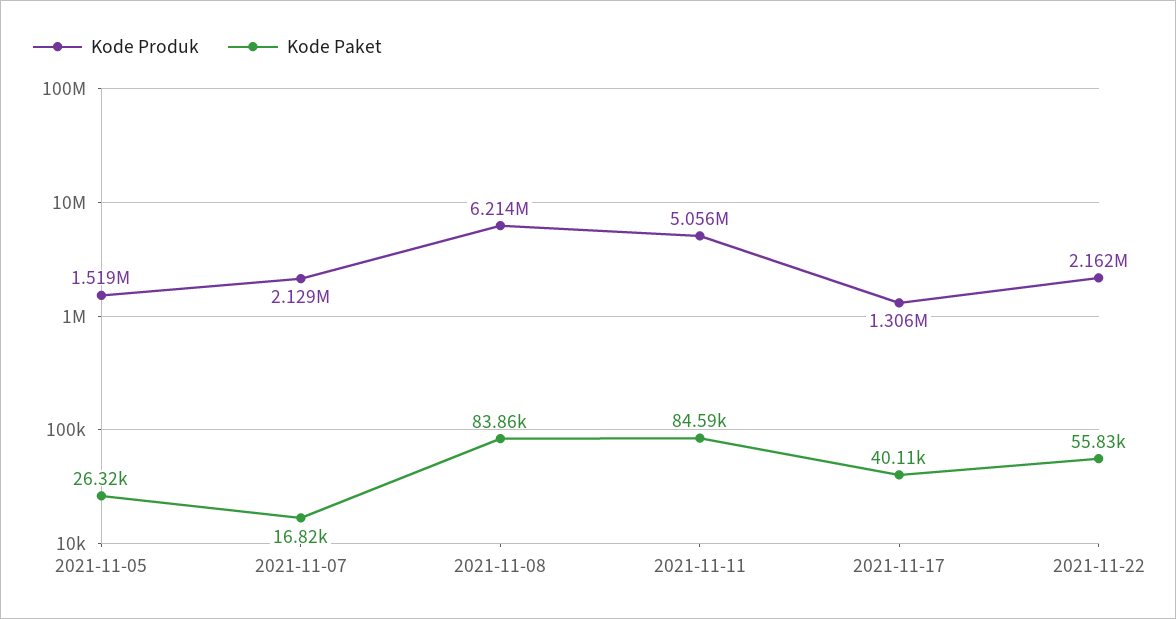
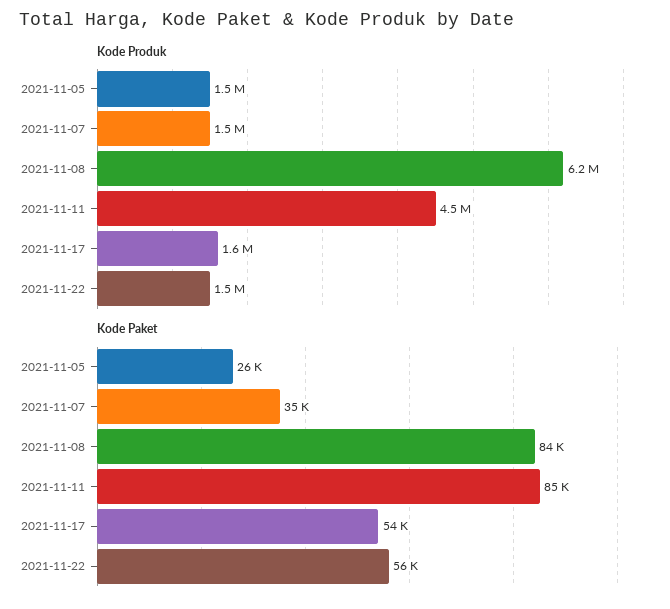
Kode Produk, 2021-11-07: 2129000 -> 1500000
Kode Paket, 2021-11-07: 16820 -> 35000
Kode Produk, 2021-11-11: 5056000 -> 4500000
Kode Produk, 2021-11-17: 1306000 -> 1600000
Kode Paket, 2021-11-17: 40110 -> 54000
Kode Produk, 2021-11-22: 2162000 -> 1500000

